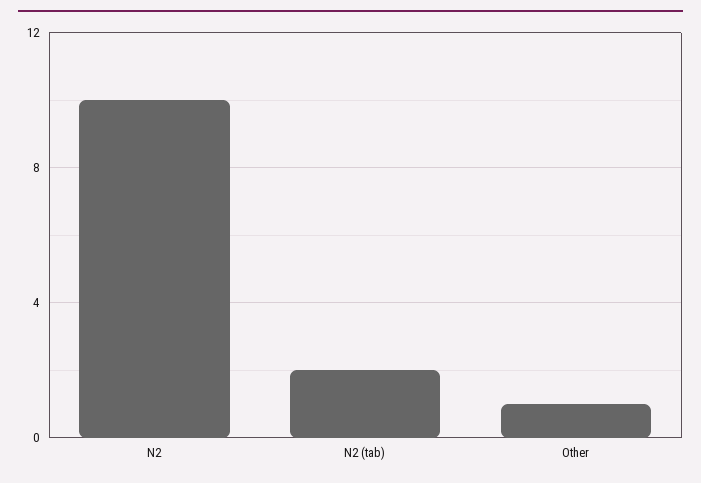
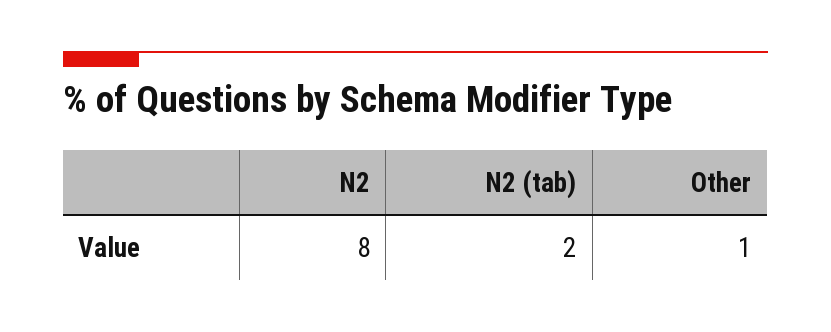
N2: 10 -> 8

